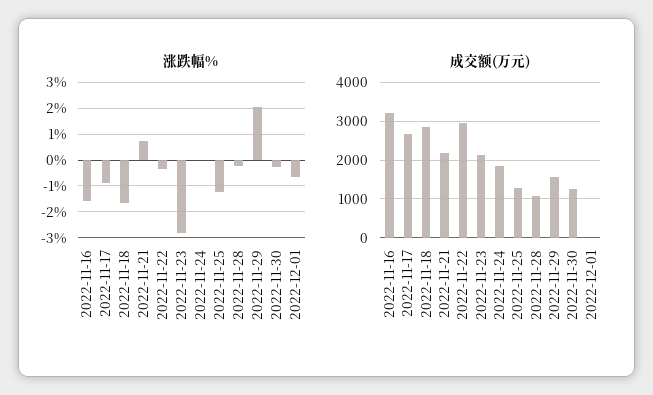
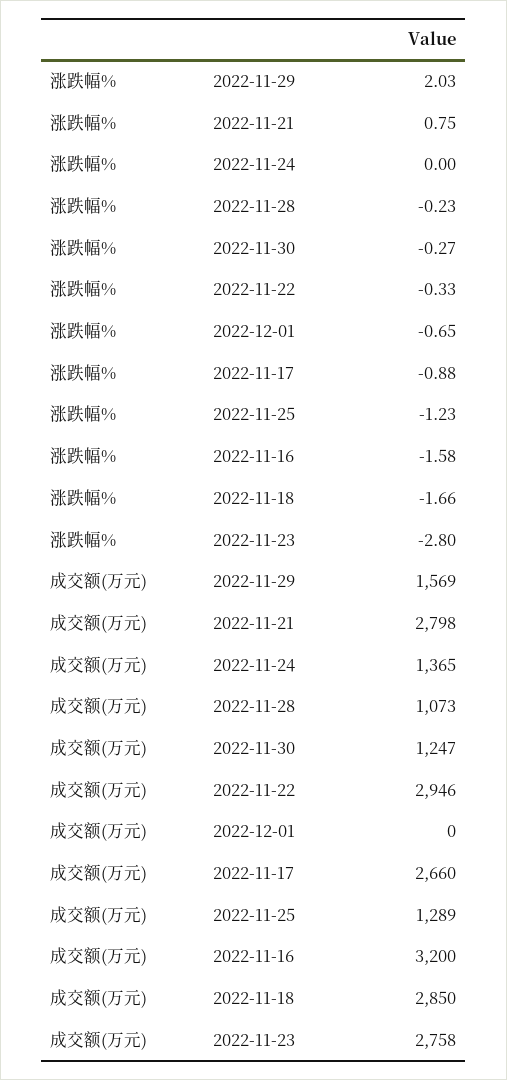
成交额(万元), 2022-11-21: 2200 -> 2798
成交额(万元), 2022-11-23: 2200 -> 2758
成交额(万元), 2022-11-24: 1800 -> 1365

